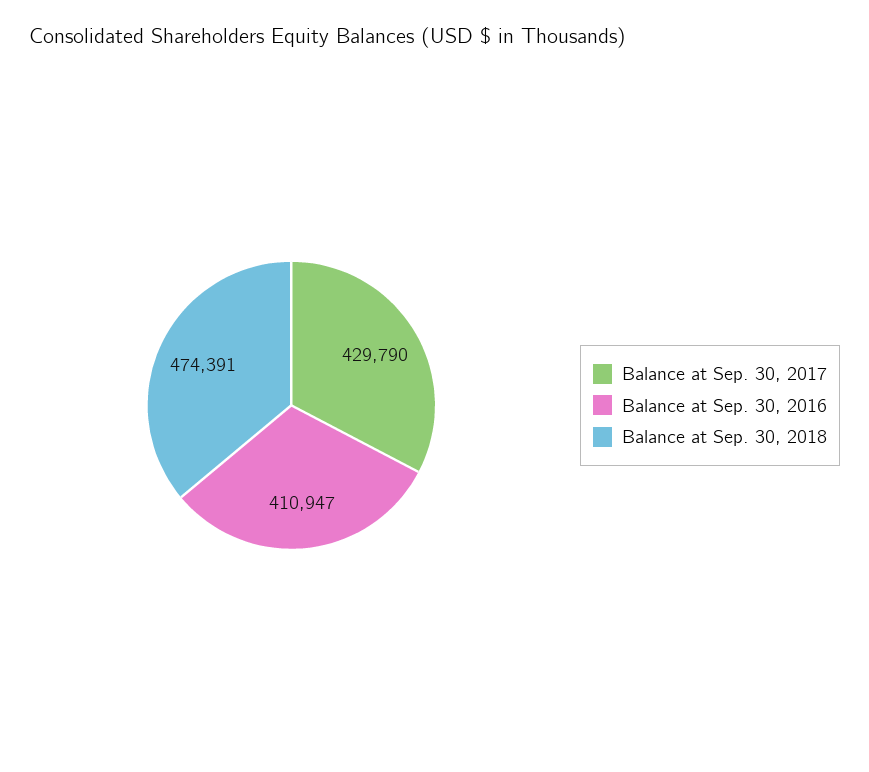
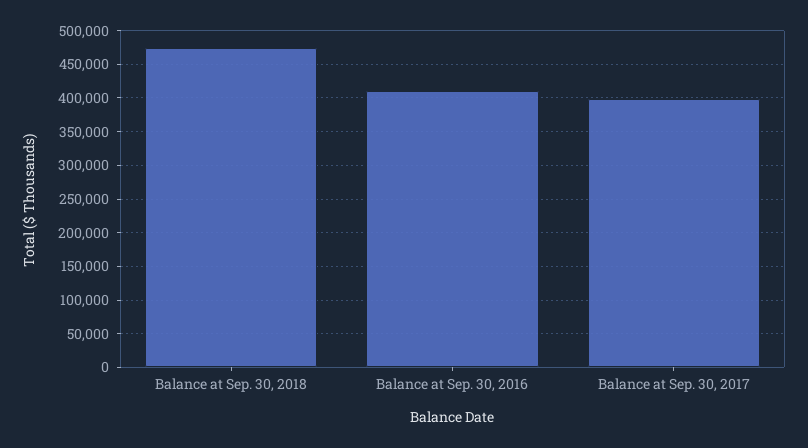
Balance at Sep. 30, 2017: 429790 -> 400000

